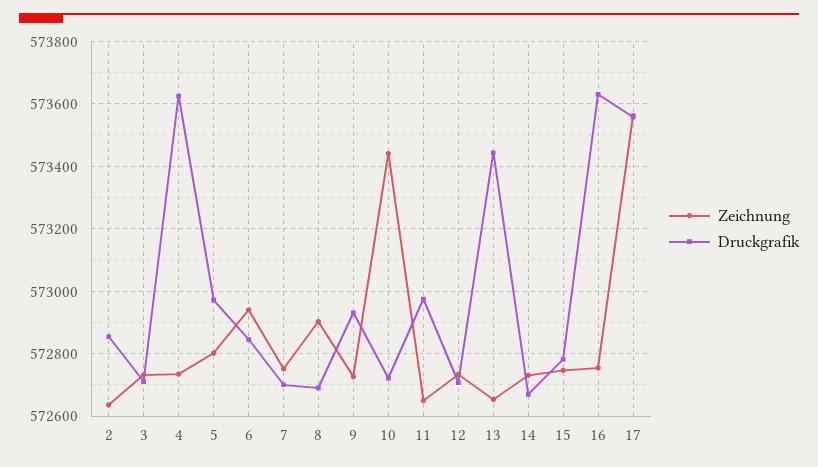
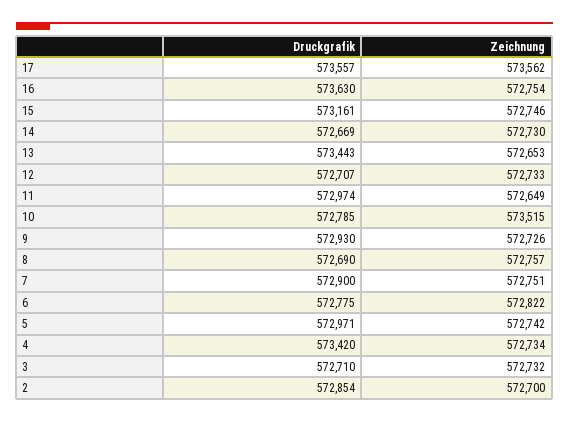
Zeichnung, 2: 572640 -> 572700
Druckgrafik, 4: 573620 -> 573420
Zeichnung, 5: 572800 -> 572742
Zeichnung, 6: 572940 -> 572822
Druckgrafik, 6: 572840 -> 572775
Druckgrafik, 7: 572700 -> 572900
Zeichnung, 8: 572900 -> 572757
Zeichnung, 10: 573440 -> 573515
Druckgrafik, 10: 572720 -> 572785
Druckgrafik, 15: 572780 -> 573161

